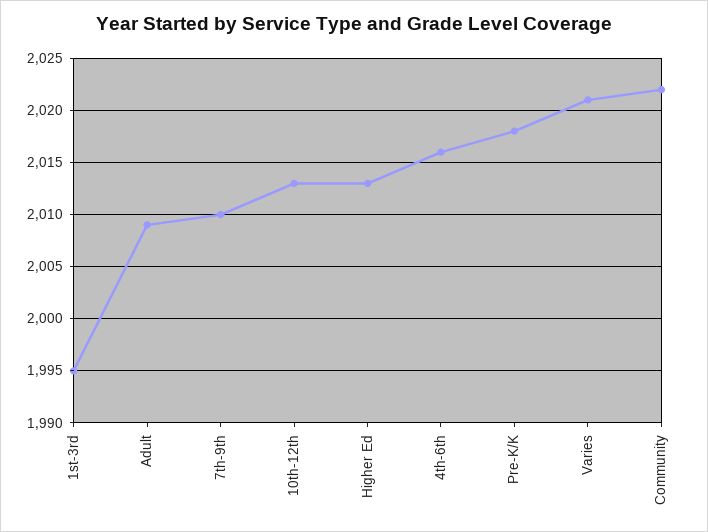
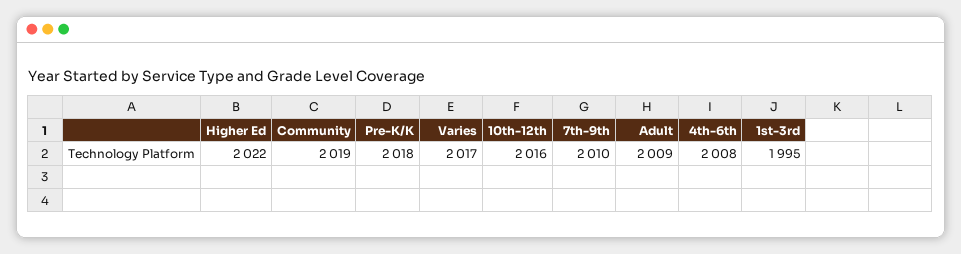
10th-12th: 2013 -> 2016
Higher Ed: 2013 -> 2022
4th-6th: 2016 -> 2008
Varies: 2021 -> 2017
Community: 2022 -> 2019

